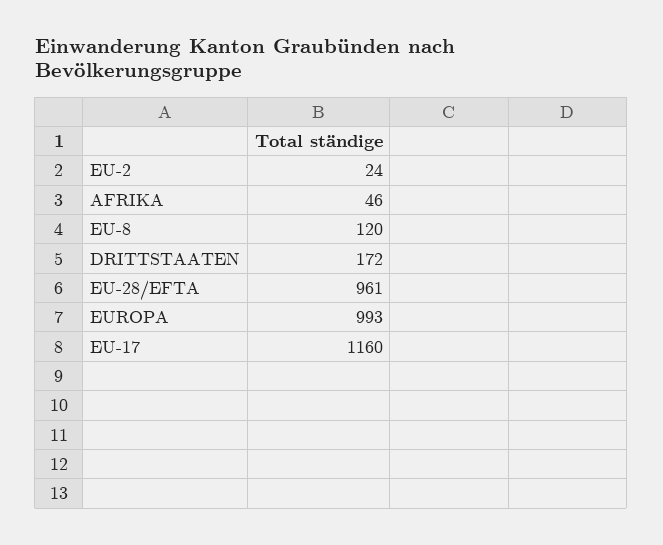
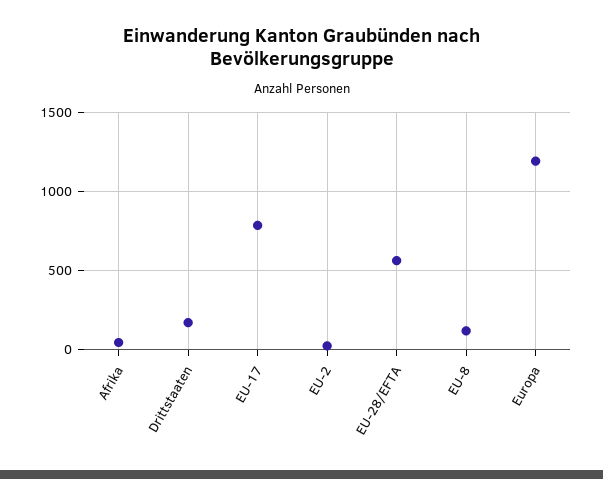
EU-28/EFTA: 961 -> 550
EUROPA: 993 -> 1200
EU-17: 1160 -> 800

